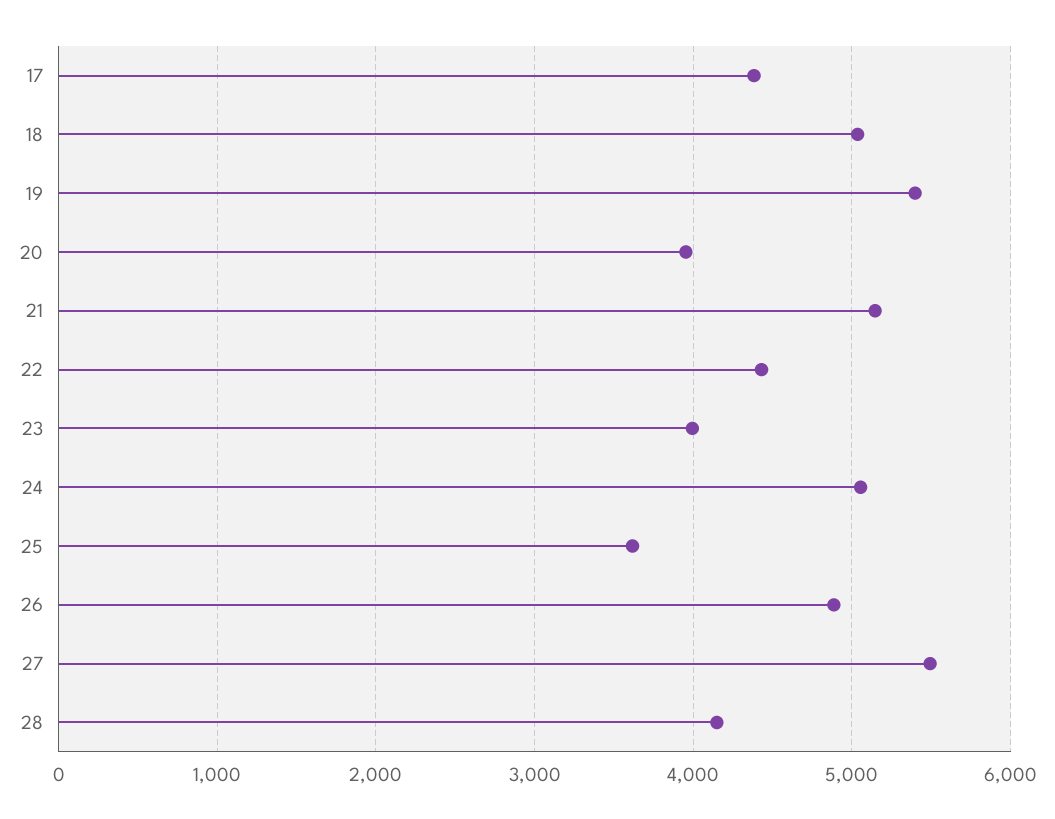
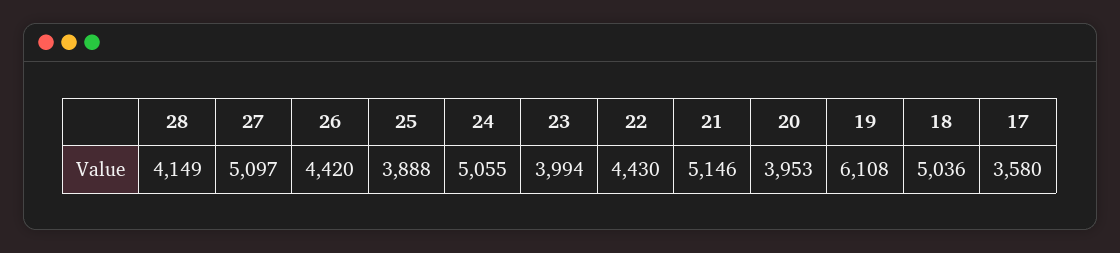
17: 4400 -> 3580
19: 5400 -> 6108
25: 3600 -> 3888
26: 4900 -> 4420
27: 5500 -> 5097

